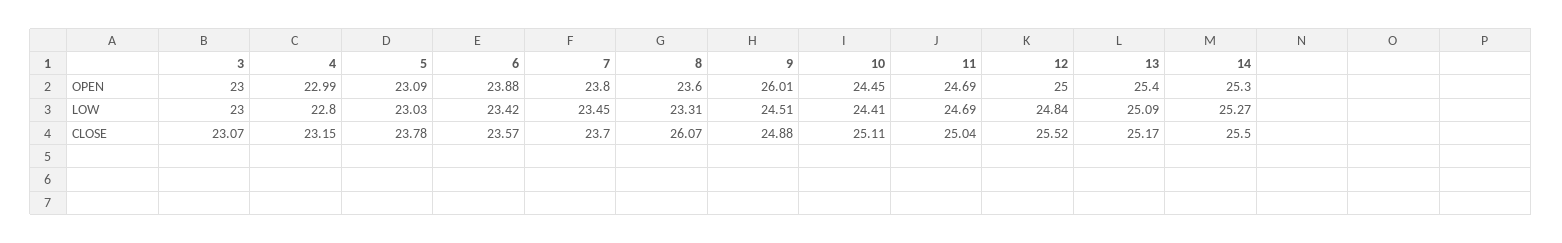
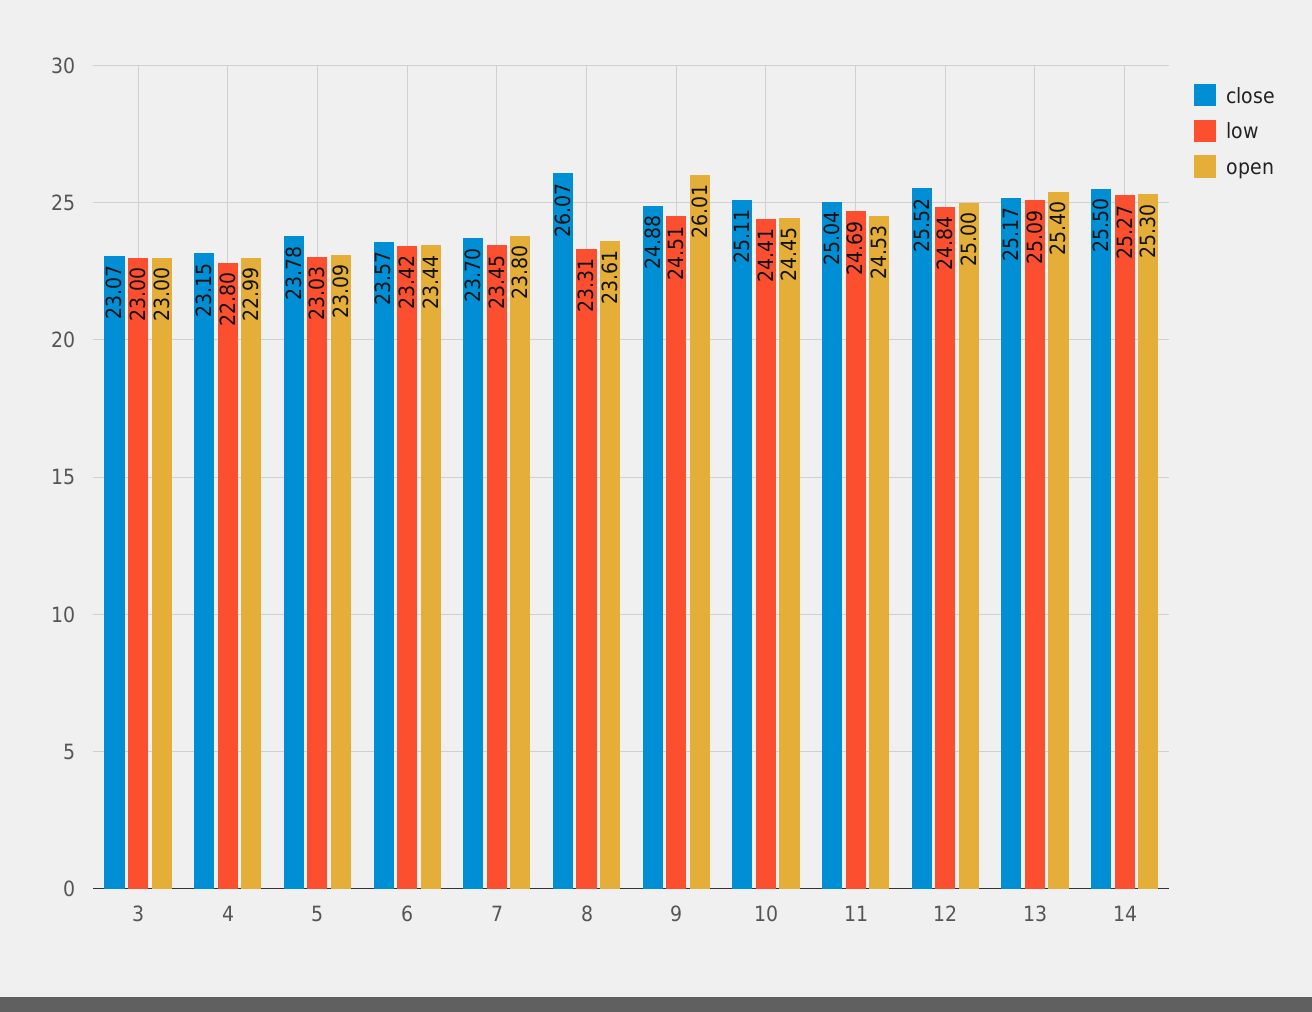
OPEN, 6: 23.88 -> 23.44
OPEN, 8: 23.6 -> 23.61
OPEN, 11: 24.69 -> 24.53

